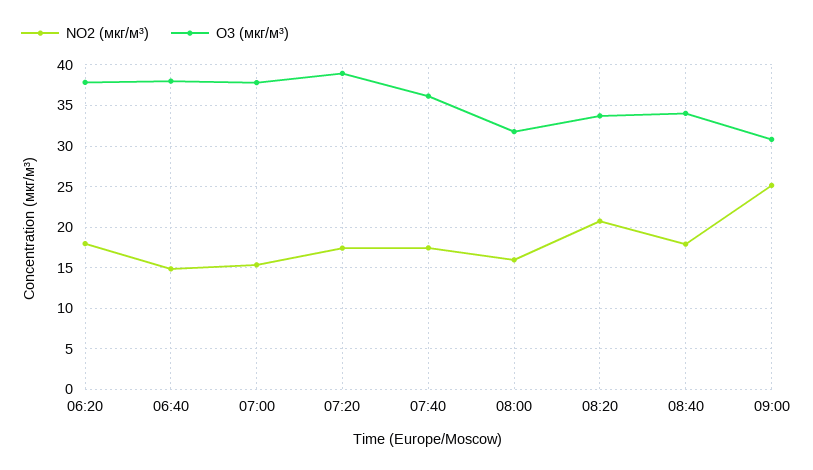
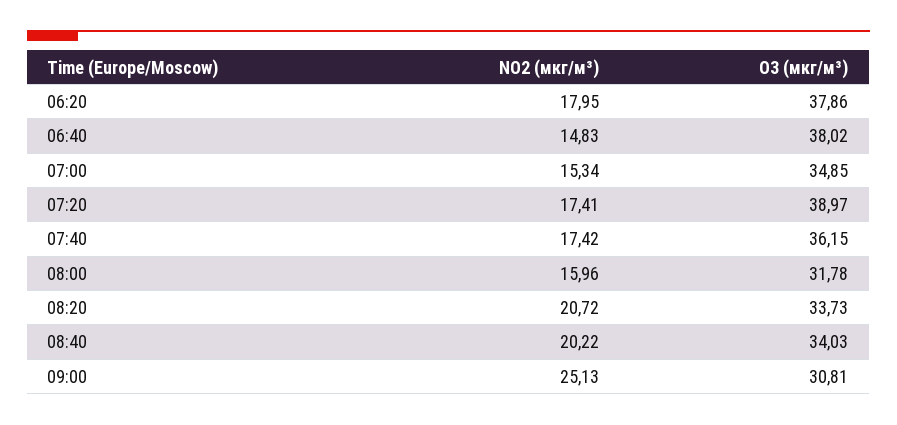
O3 (мкг/м³), 07:00: 38 -> 34.85
NO2 (мкг/м³), 08:40: 18 -> 20.22

